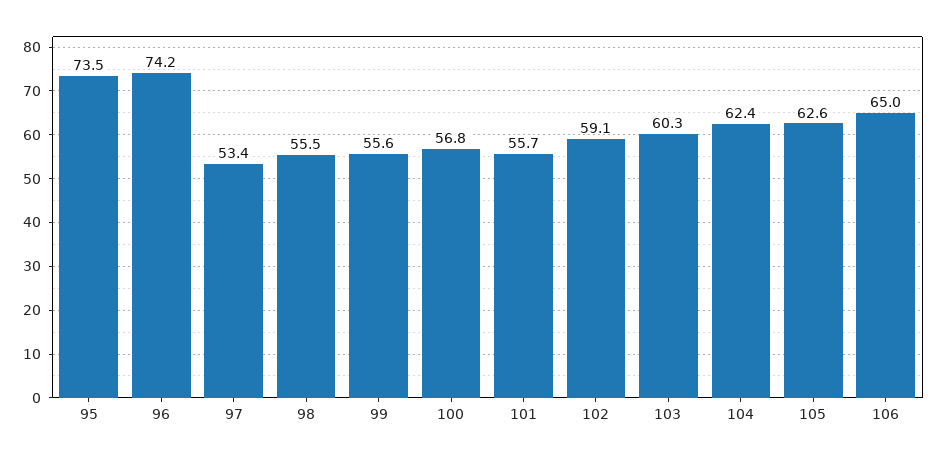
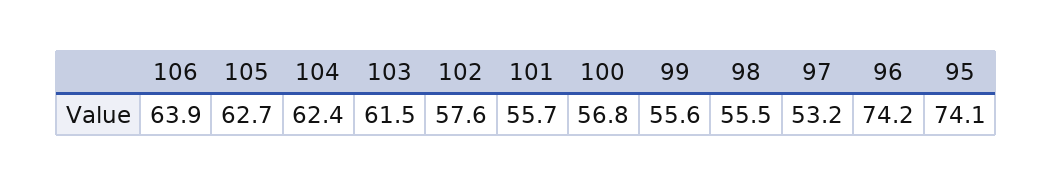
95: 73.5 -> 74.1
97: 53.4 -> 53.2
102: 59.1 -> 57.6
103: 60.3 -> 61.5
105: 62.6 -> 62.7
106: 65 -> 63.9

